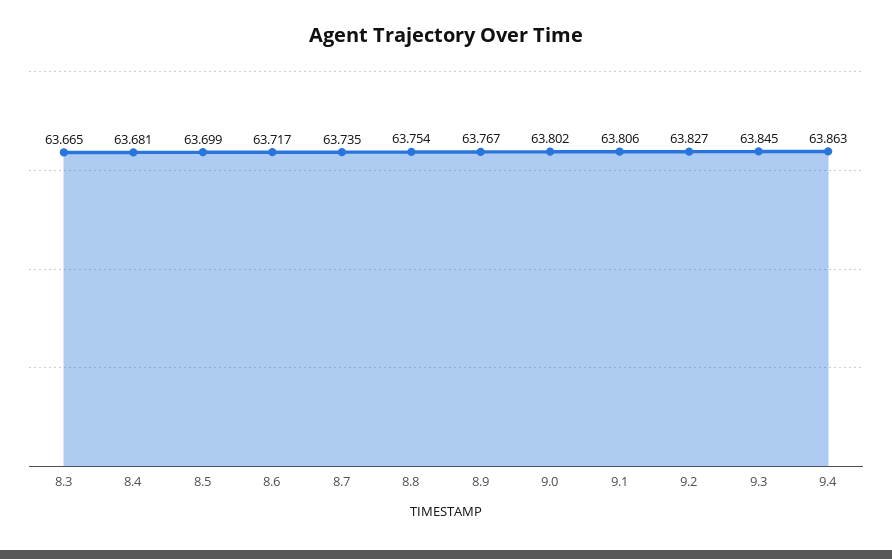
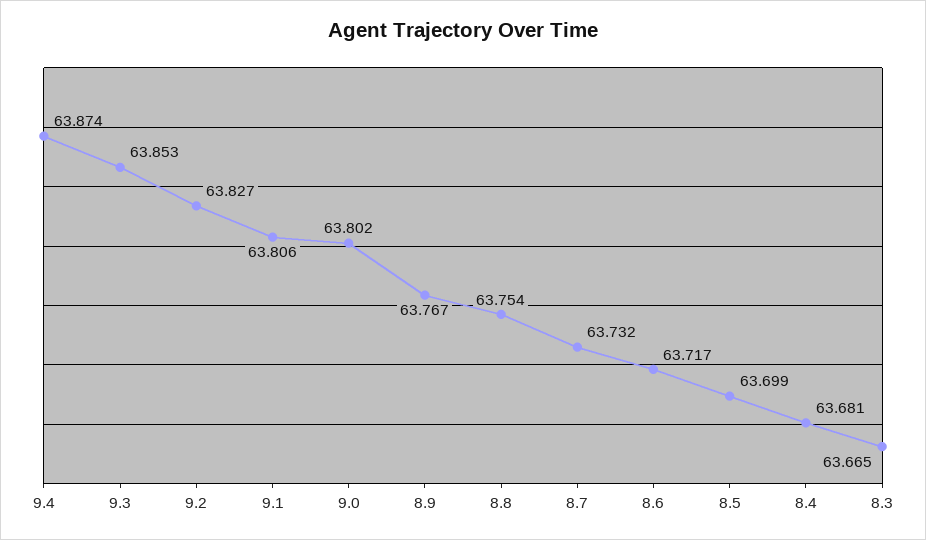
8.7: 63.735 -> 63.732
9.3: 63.845 -> 63.853
9.4: 63.863 -> 63.874

